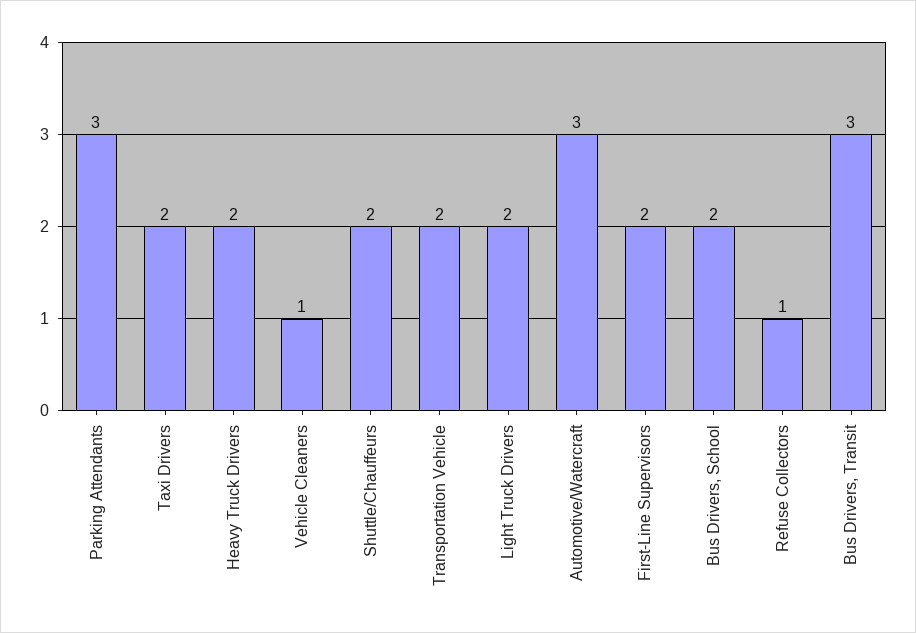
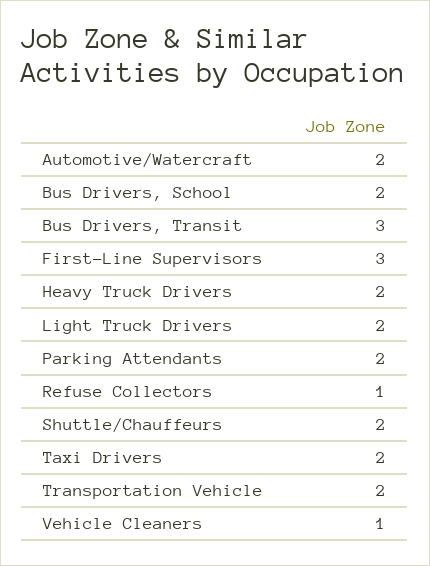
Parking Attendants: 3 -> 2
Automotive/Watercraft: 3 -> 2
First-Line Supervisors: 2 -> 3

